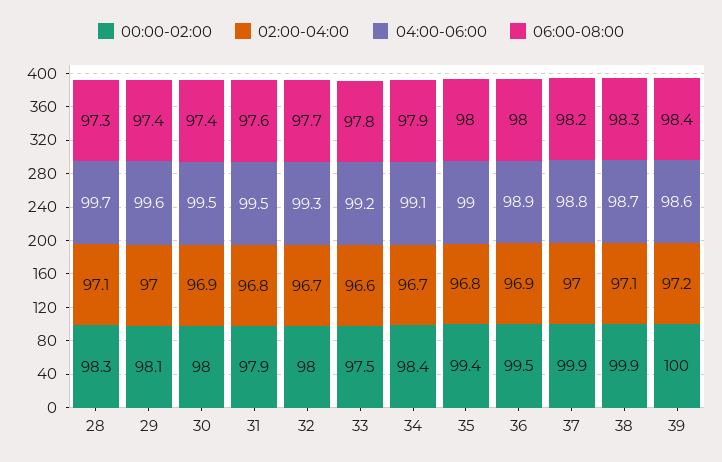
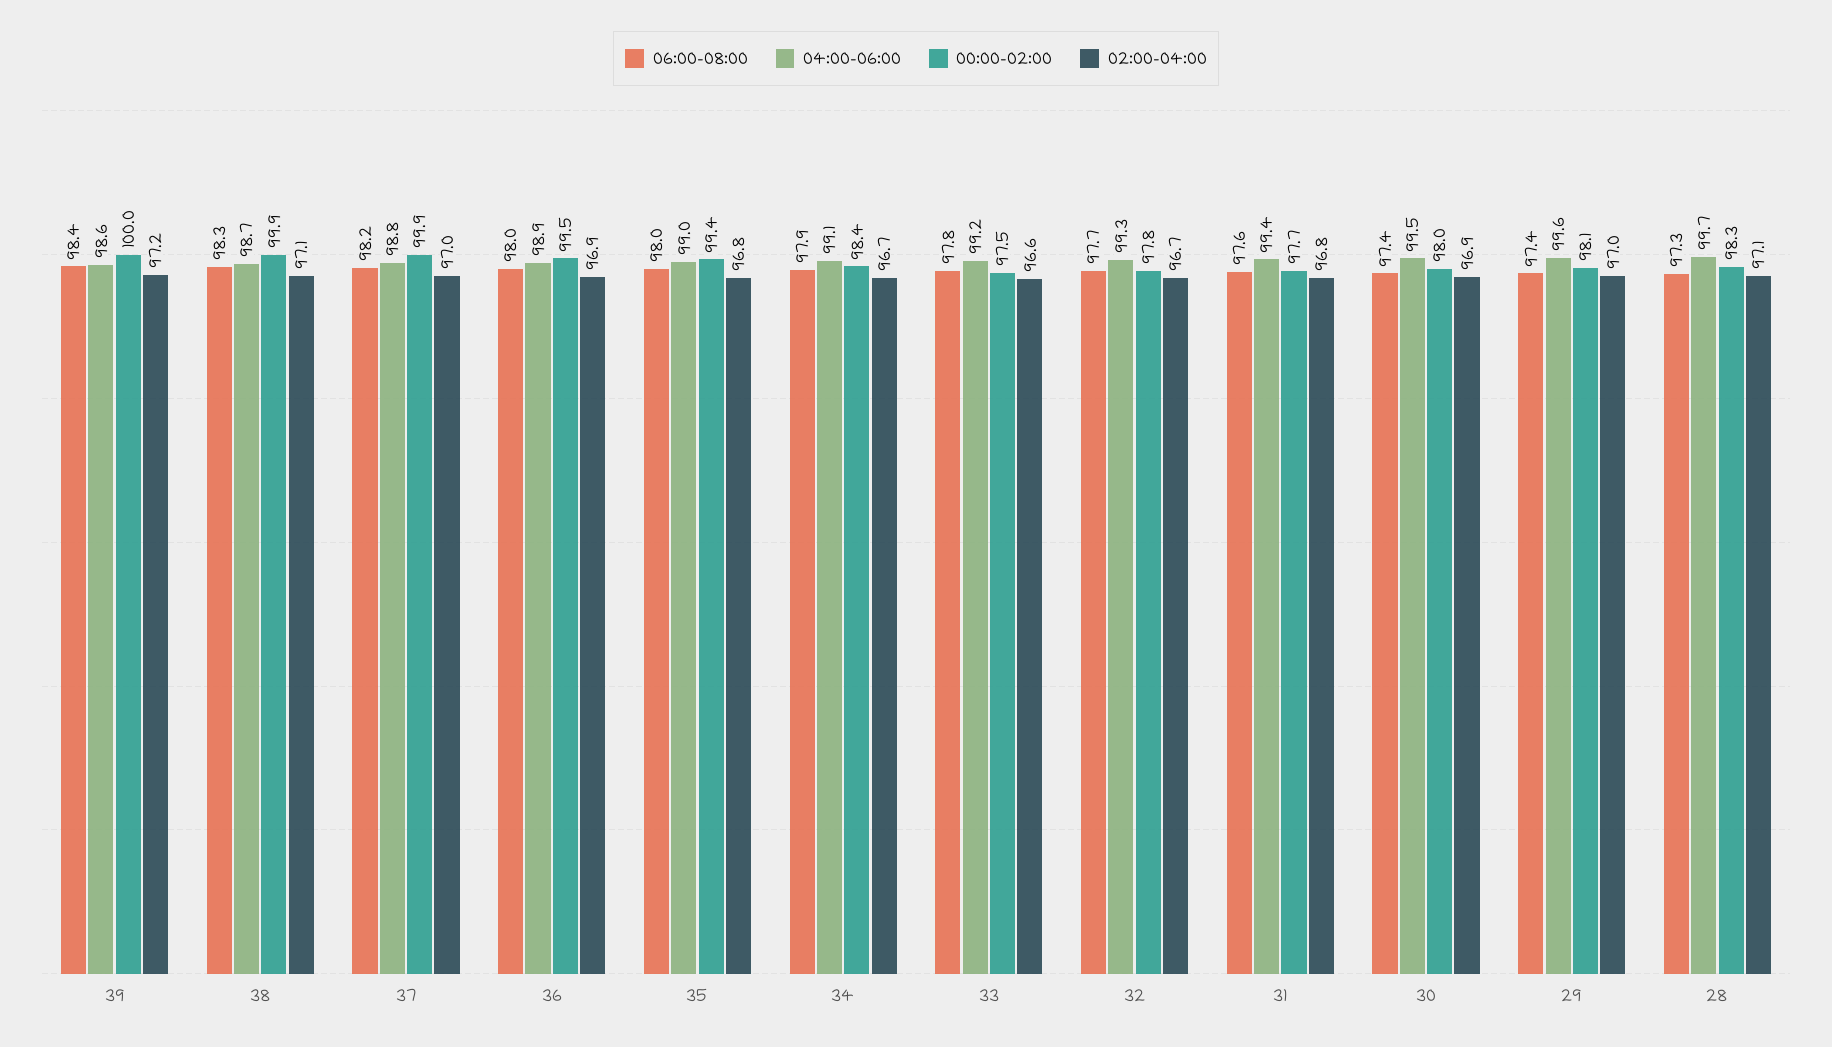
00:00-02:00, 31: 97.9 -> 97.7
04:00-06:00, 31: 99.5 -> 99.4
00:00-02:00, 32: 98 -> 97.8

